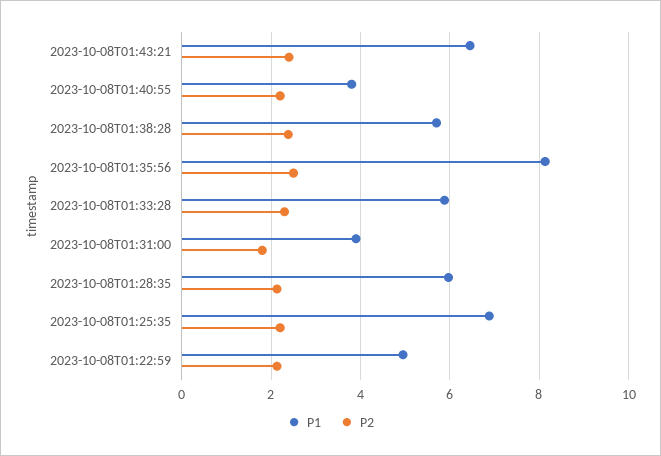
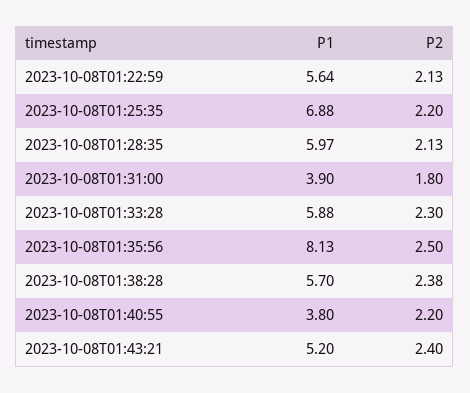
P1, 2023-10-08T01:43:21: 6.4 -> 5.2
P1, 2023-10-08T01:22:59: 5 -> 5.64

